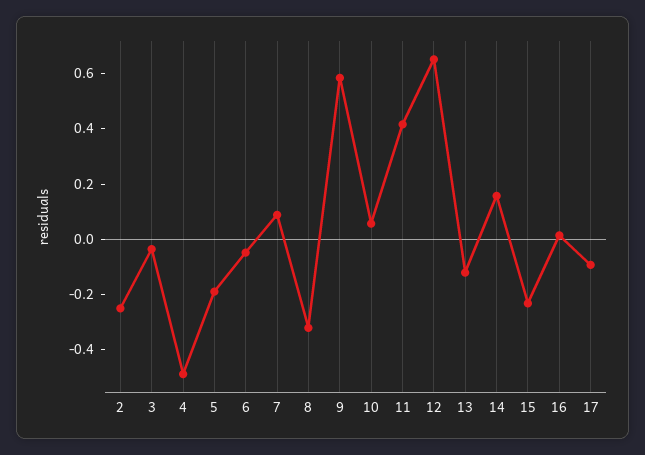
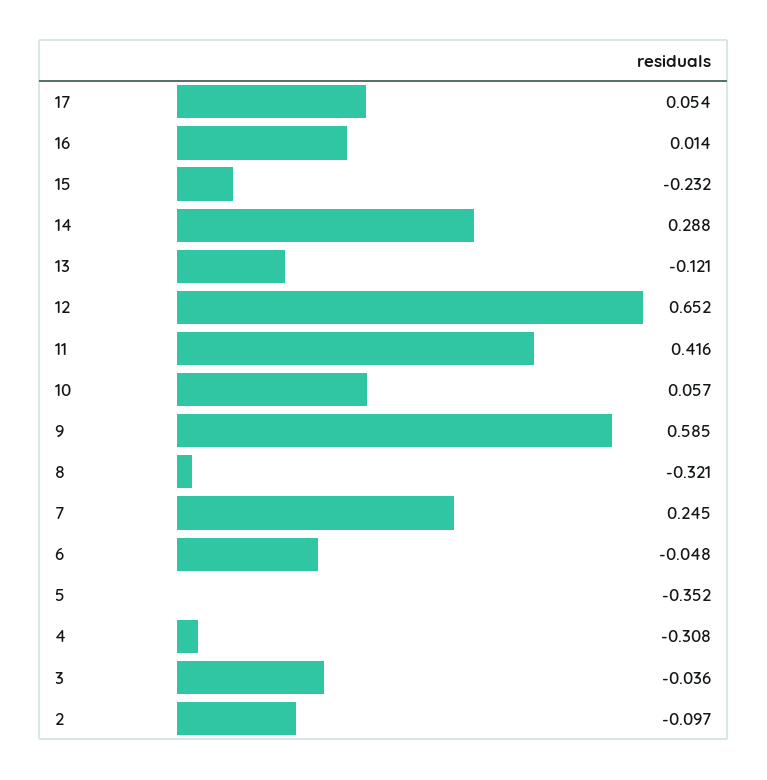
2: -0.25 -> -0.097
4: -0.5 -> -0.308
5: -0.2 -> -0.352
7: 0.1 -> 0.245
14: 0.15 -> 0.288
17: -0.1 -> 0.054

